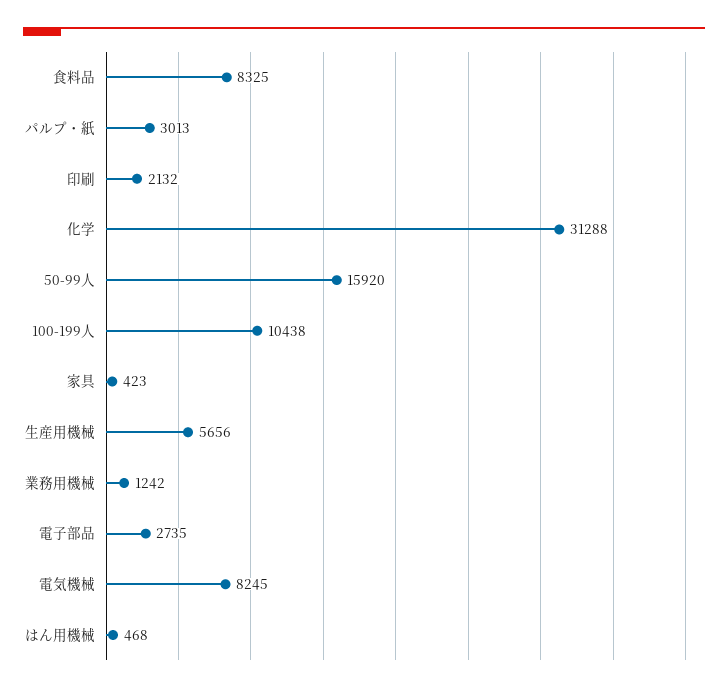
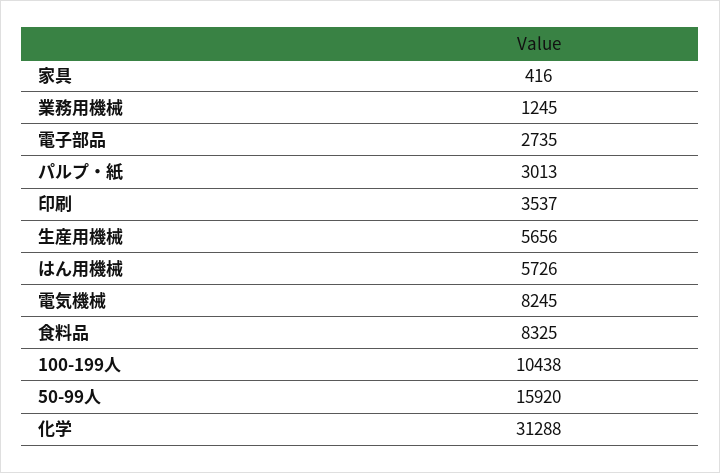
印刷: 2132 -> 3537
家具: 423 -> 416
業務用機械: 1242 -> 1245
はん用機械: 468 -> 5726

